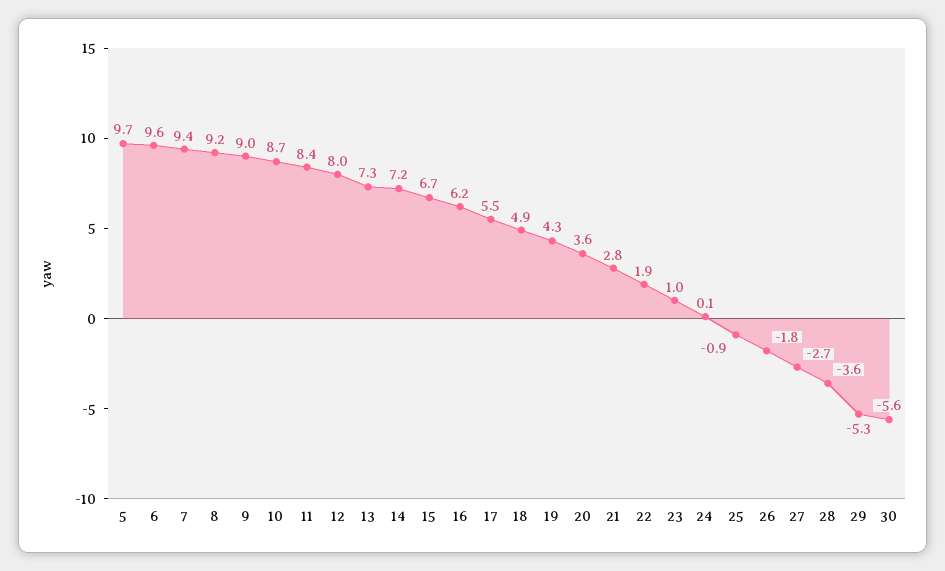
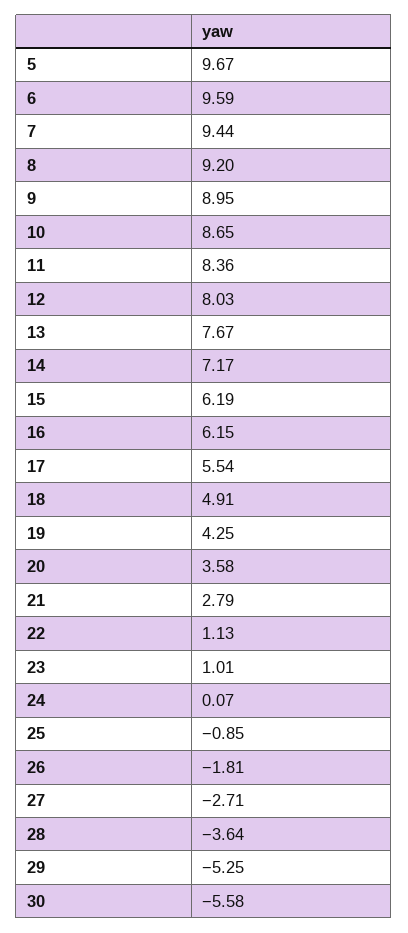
13: 7.3 -> 7.67
15: 6.7 -> 6.19
22: 1.9 -> 1.13

